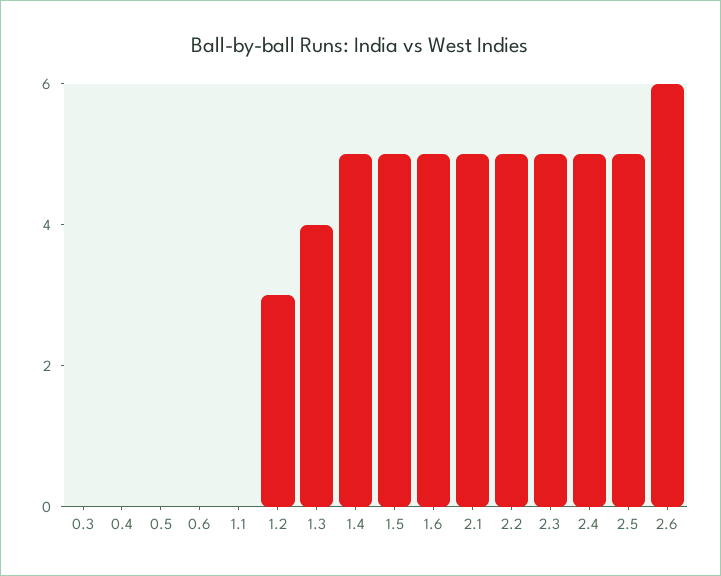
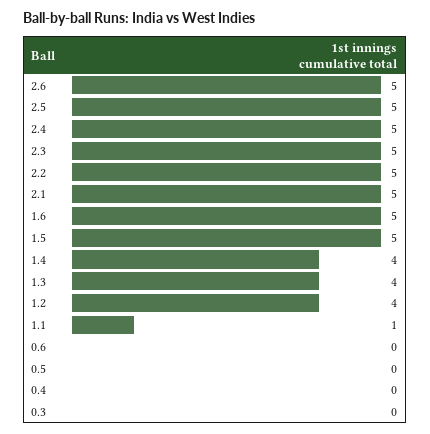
1.1: 0 -> 1
1.2: 3 -> 4
1.4: 5 -> 4
2.6: 6 -> 5

